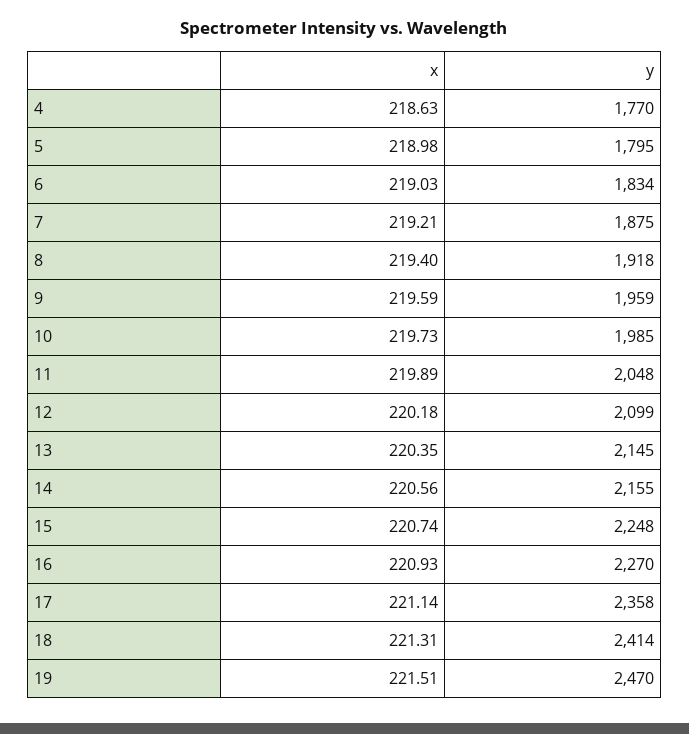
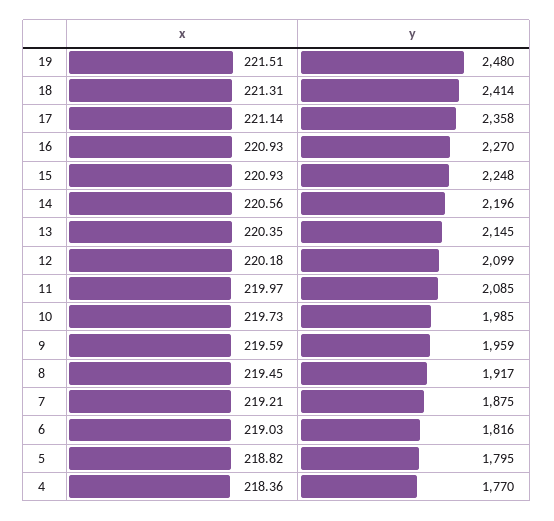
x, 4: 218.63 -> 218.36
x, 5: 218.98 -> 218.82
y, 6: 1834 -> 1816
x, 8: 219.4 -> 219.45
y, 8: 1918 -> 1917
x, 11: 219.89 -> 219.97
y, 11: 2048 -> 2085
y, 14: 2155 -> 2196
x, 15: 220.74 -> 220.93
y, 19: 2470 -> 2480

